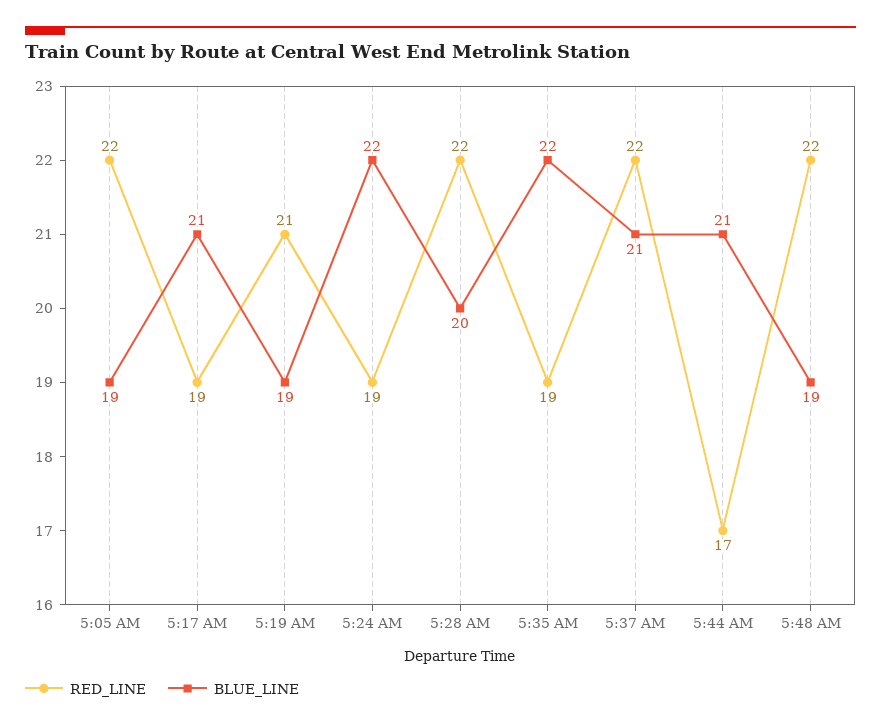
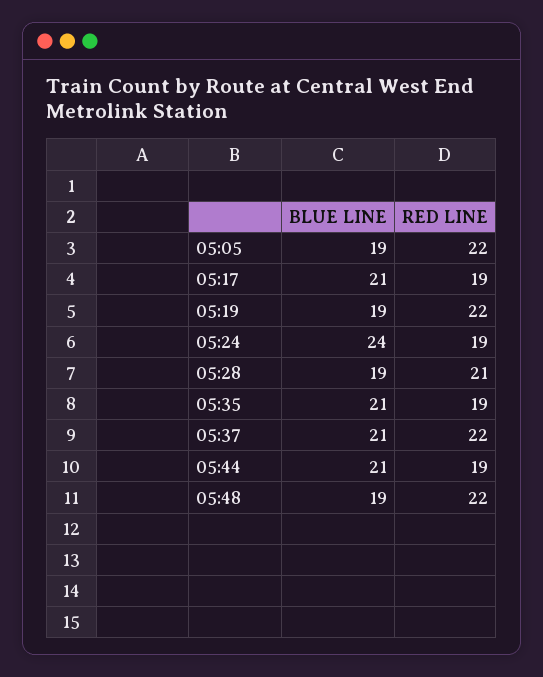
RED_LINE, 5:19 AM: 21 -> 22
BLUE_LINE, 5:24 AM: 22 -> 24
RED_LINE, 5:28 AM: 22 -> 21
BLUE_LINE, 5:28 AM: 20 -> 19
BLUE_LINE, 5:35 AM: 22 -> 21
RED_LINE, 5:44 AM: 17 -> 19

